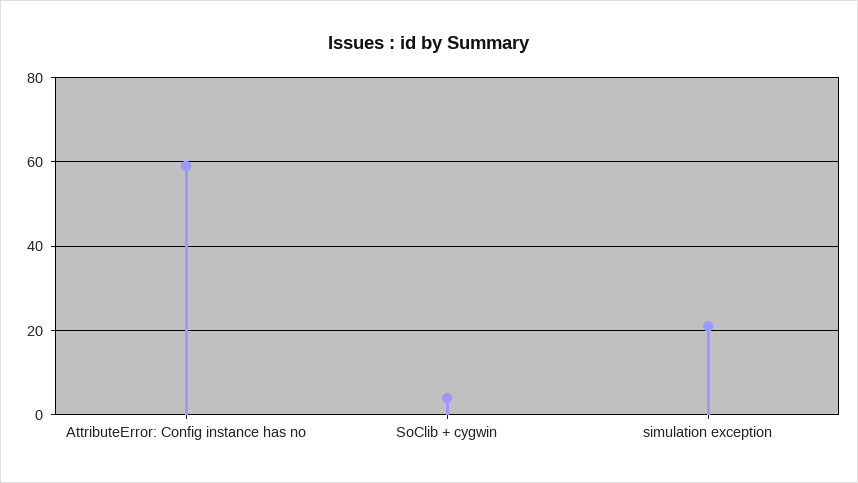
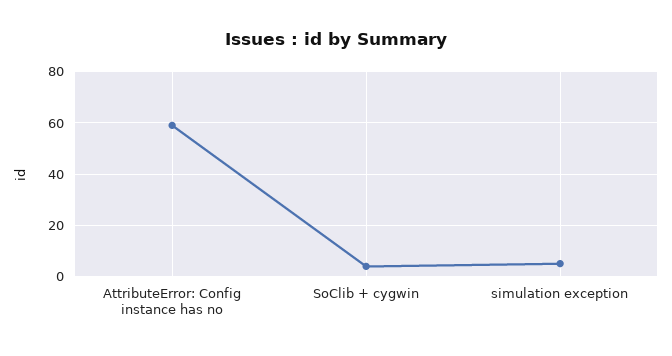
simulation exception: 20 -> 5

